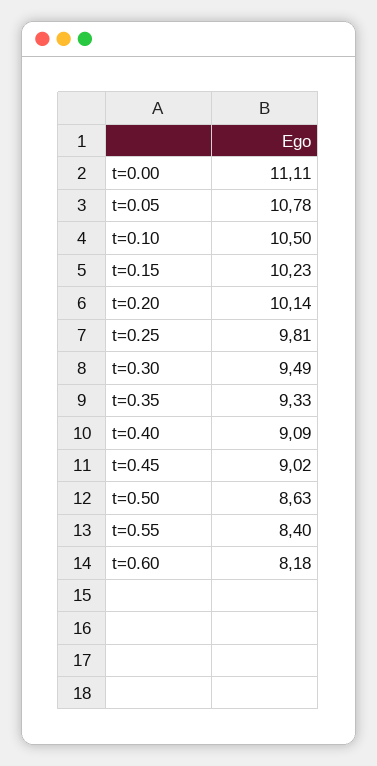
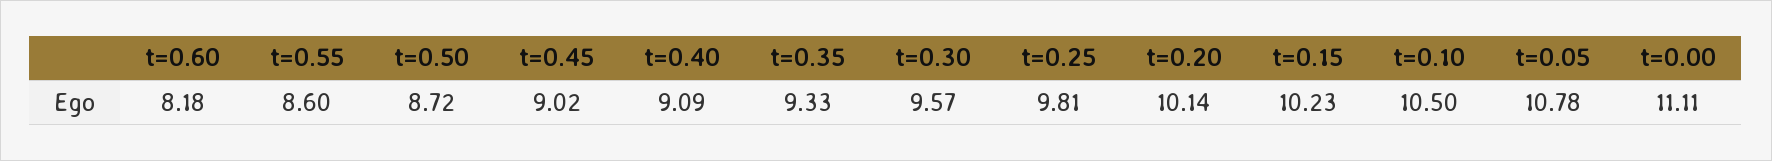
t=0.30: 9.49 -> 9.57
t=0.50: 8.63 -> 8.72
t=0.55: 8.4 -> 8.6

